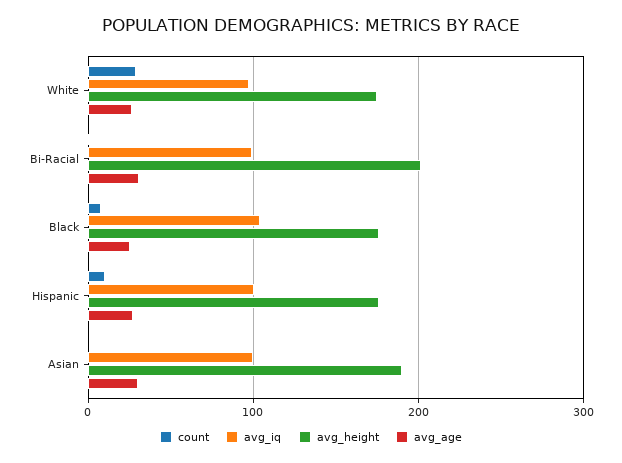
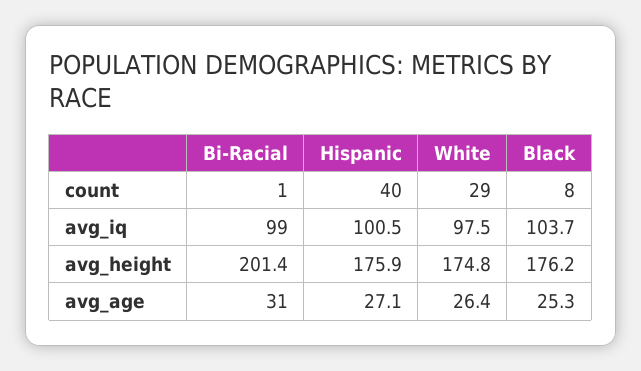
count, Hispanic: 10 -> 40
count, Asian: 0 -> none
avg_iq, Asian: 100 -> none
avg_height, Asian: 190 -> none
avg_age, Asian: 30 -> none

